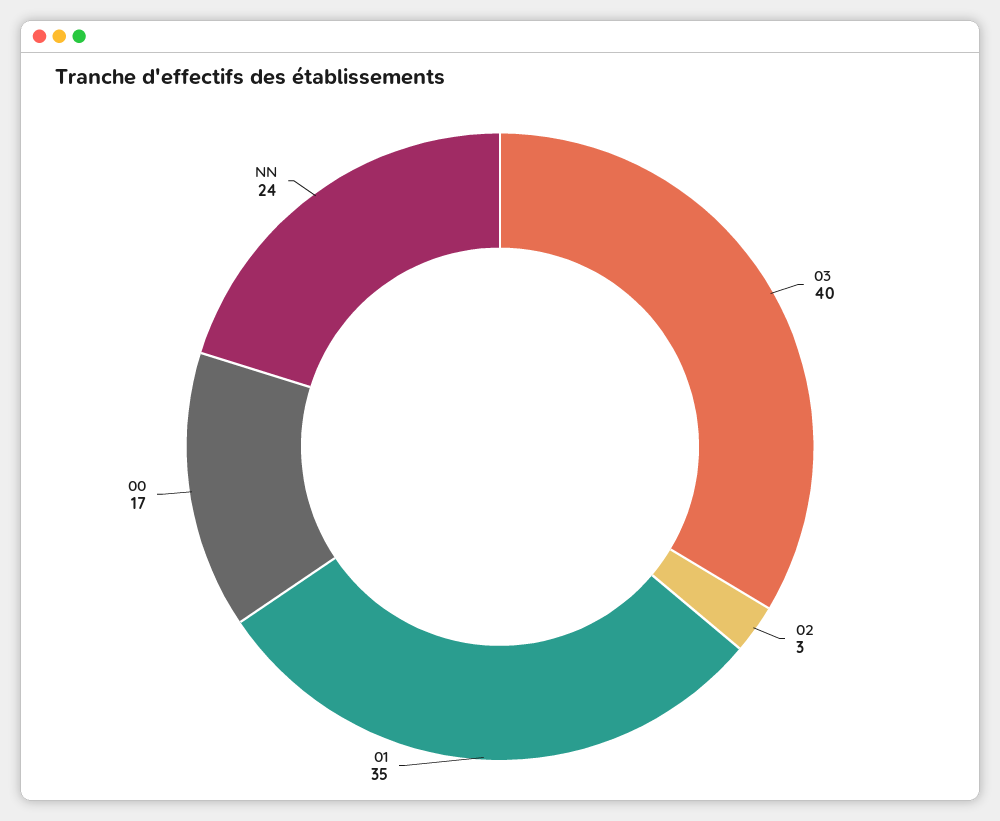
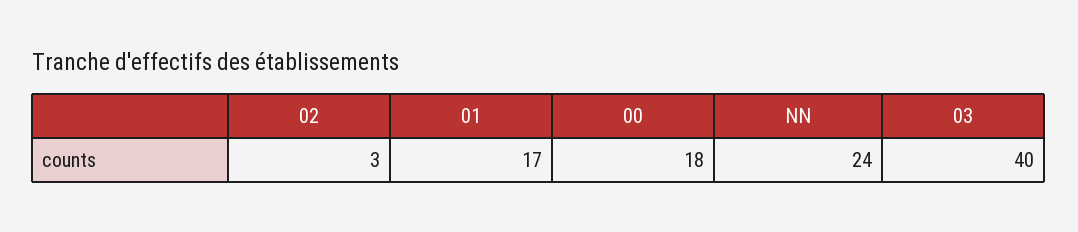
01: 35 -> 17
00: 17 -> 18

